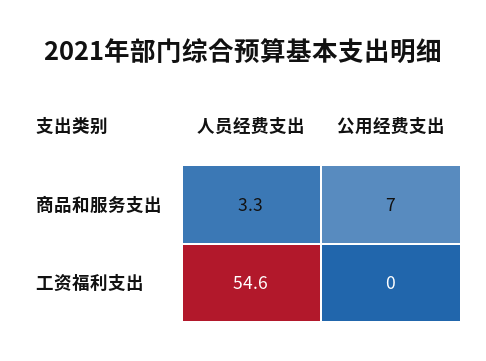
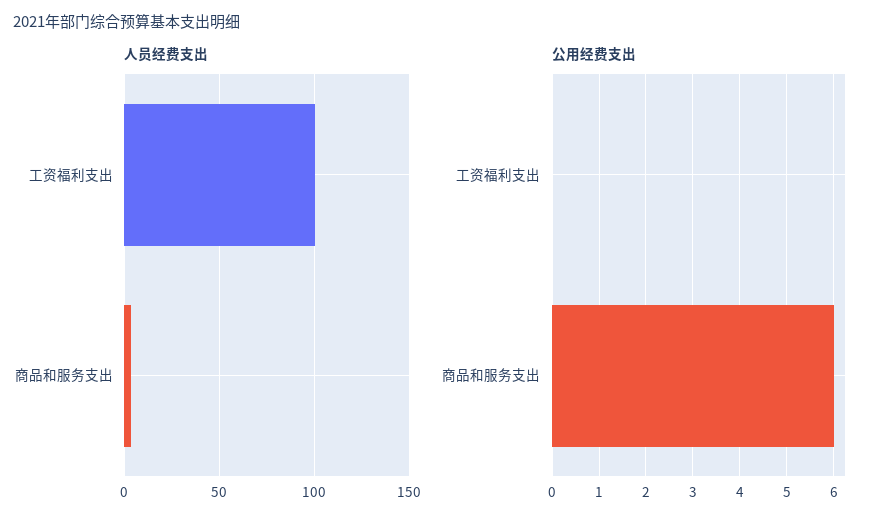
公用经费支出, 商品和服务支出: 7 -> 6
人员经费支出, 工资福利支出: 54.6 -> 100

